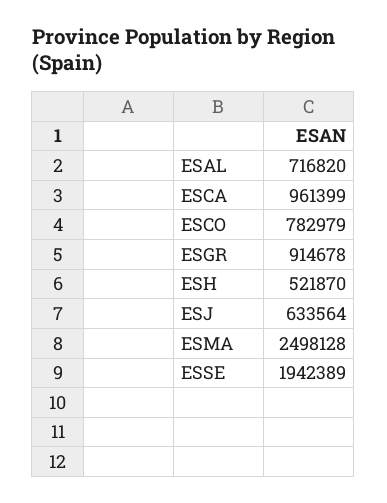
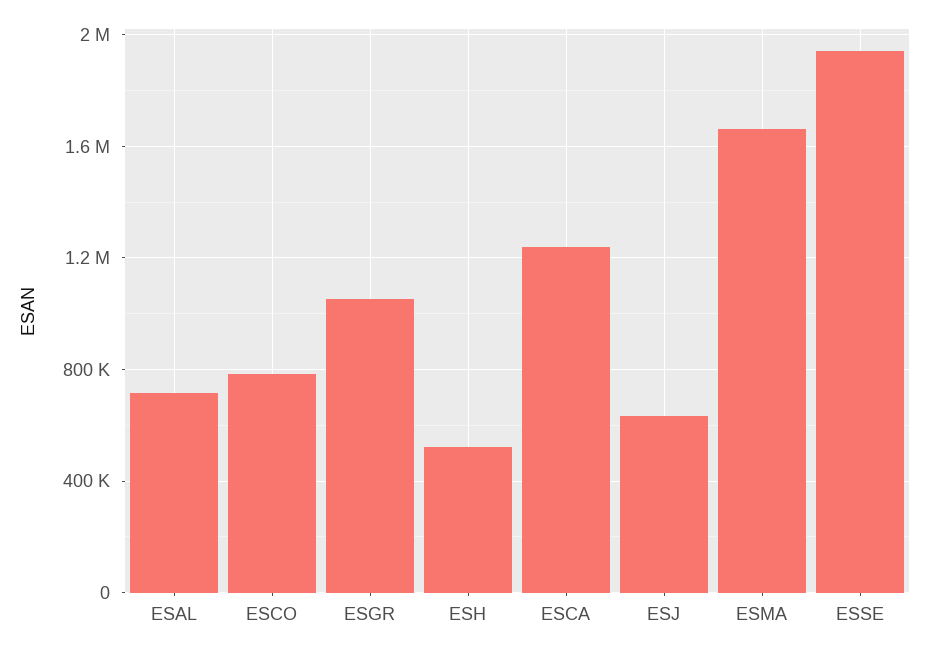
ESCA: 961399 -> 1250000
ESGR: 914678 -> 1050000
ESMA: 2498128 -> 1650000

